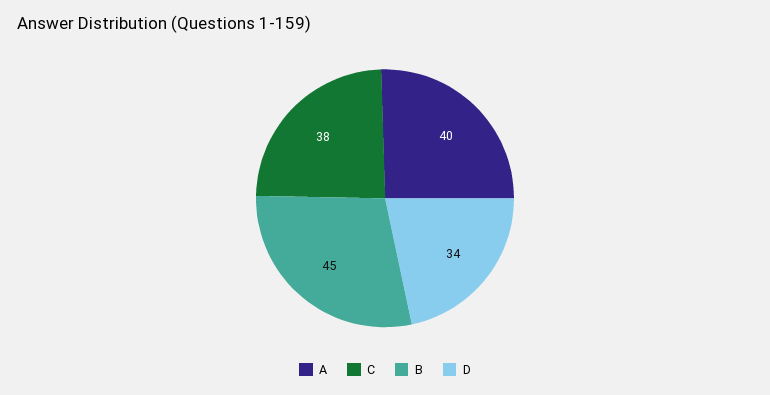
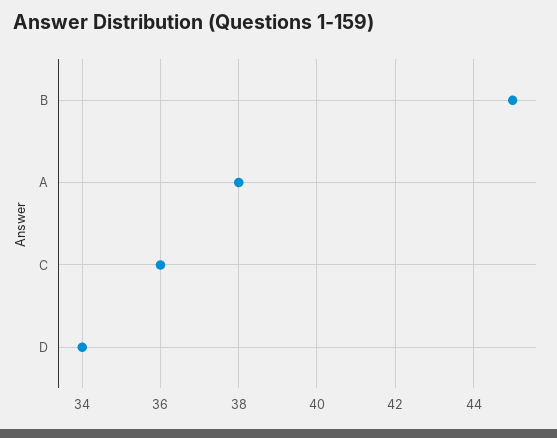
A: 40 -> 38
C: 38 -> 36

